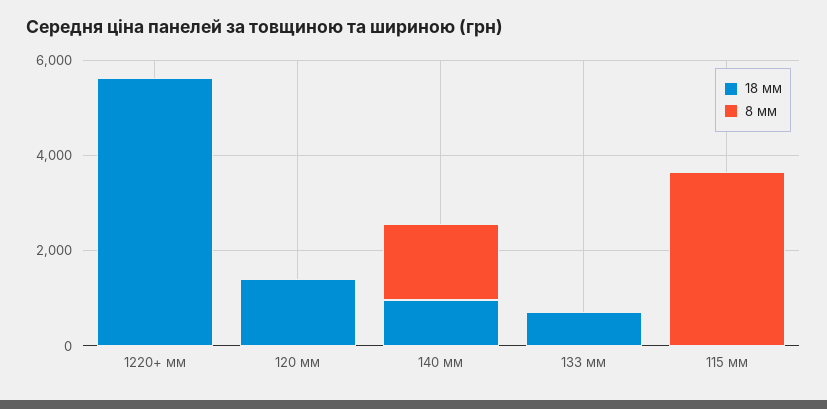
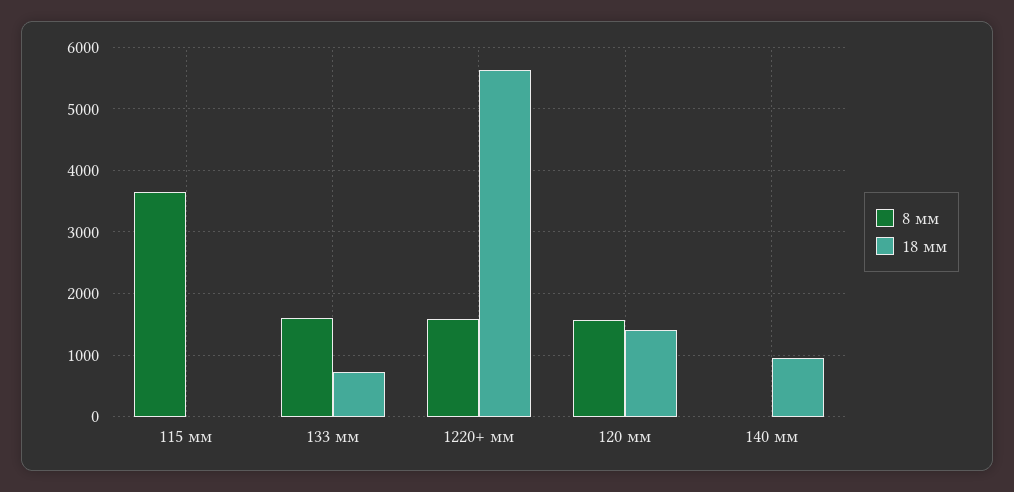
8 мм, 1220+ мм: 0 -> 1600
8 мм, 120 мм: 0 -> 1600
8 мм, 140 мм: 1500 -> 0
8 мм, 133 мм: 0 -> 1600

